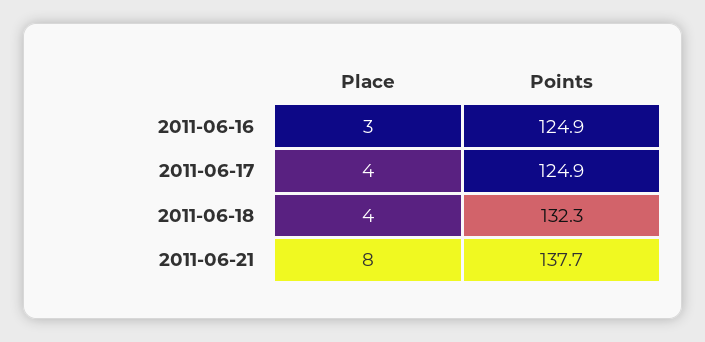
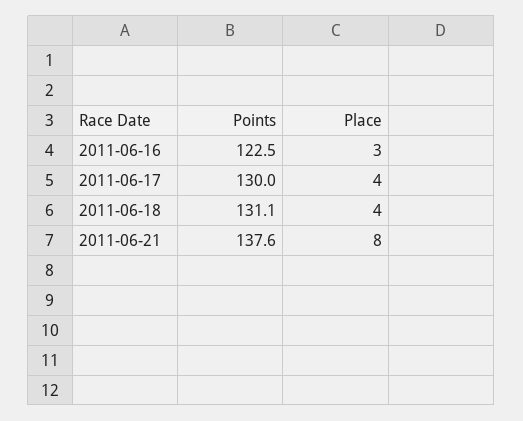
Points, 2011-06-16: 124.9 -> 122.5
Points, 2011-06-17: 124.9 -> 130
Points, 2011-06-18: 132.3 -> 131.1
Points, 2011-06-21: 137.7 -> 137.6

